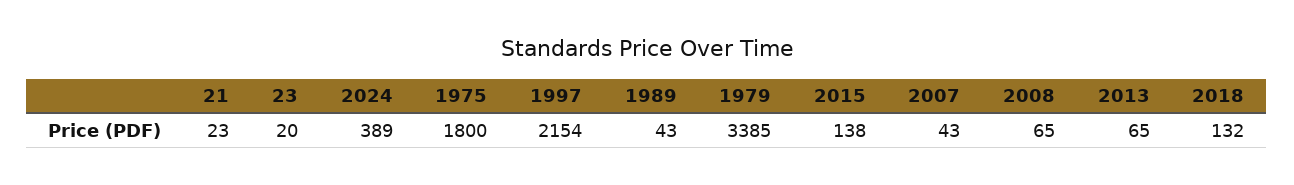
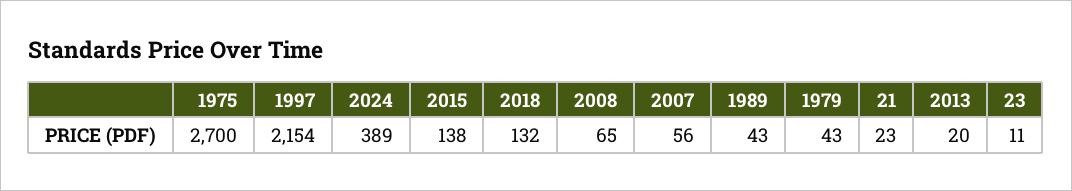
23: 20 -> 11
1975: 1800 -> 2700
1979: 3385 -> 43
2007: 43 -> 56
2013: 65 -> 20

